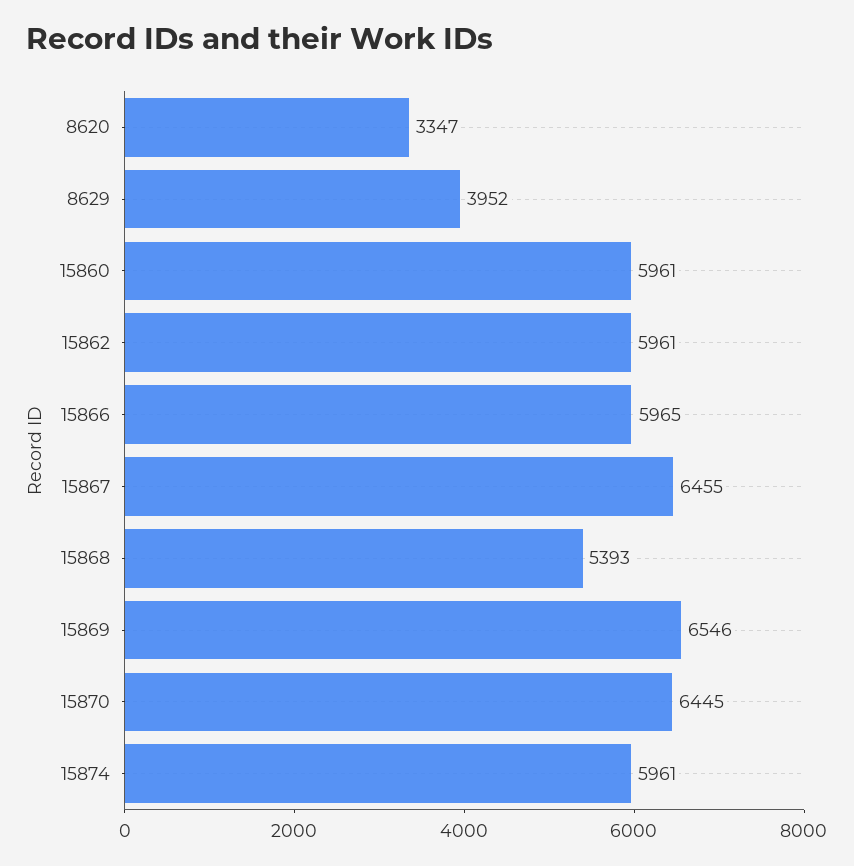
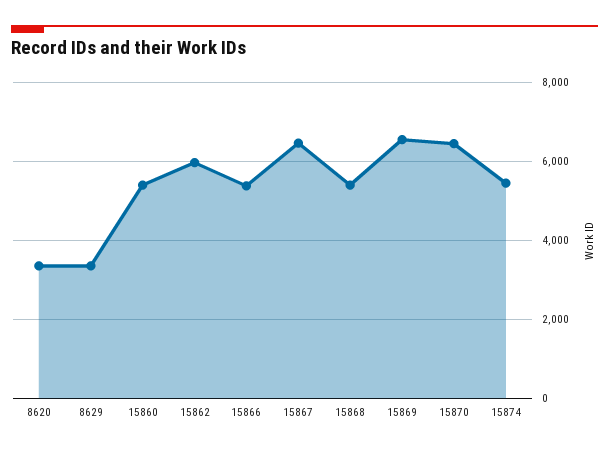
8629: 3952 -> 3400
15860: 5961 -> 5400
15866: 5965 -> 5400
15874: 5961 -> 5400

